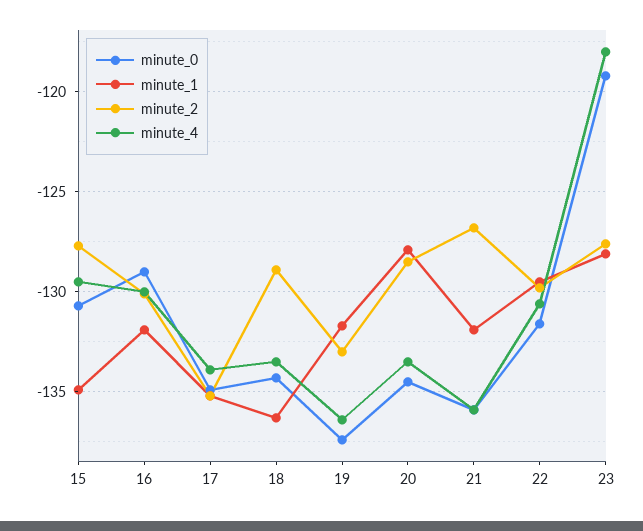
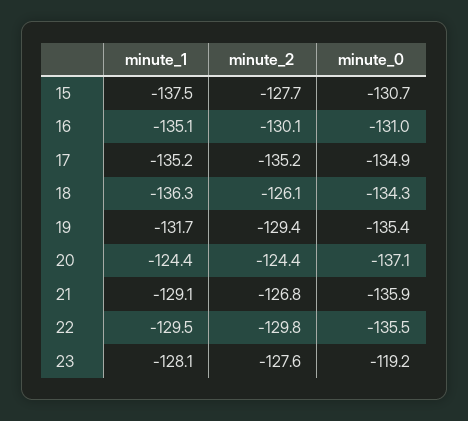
minute_1, 15: -135 -> -137.5
minute_4, 15: -129.5 -> none
minute_0, 16: -129 -> -131
minute_1, 16: -132 -> -135.1
minute_4, 16: -130 -> none
minute_4, 17: -134 -> none
minute_2, 18: -129 -> -126.1
minute_4, 18: -133.5 -> none
minute_0, 19: -137.5 -> -135.4
minute_2, 19: -133 -> -129.4
minute_4, 19: -136.5 -> none
minute_0, 20: -134.5 -> -137.1
minute_1, 20: -128 -> -124.4
minute_2, 20: -128.5 -> -124.4
minute_4, 20: -133.5 -> none
minute_1, 21: -132 -> -129.1
minute_4, 21: -136 -> none
minute_0, 22: -131.5 -> -135.5
minute_4, 22: -130.5 -> none
minute_4, 23: -118 -> none

